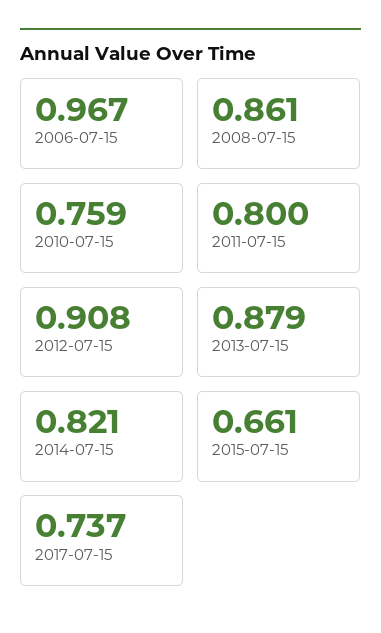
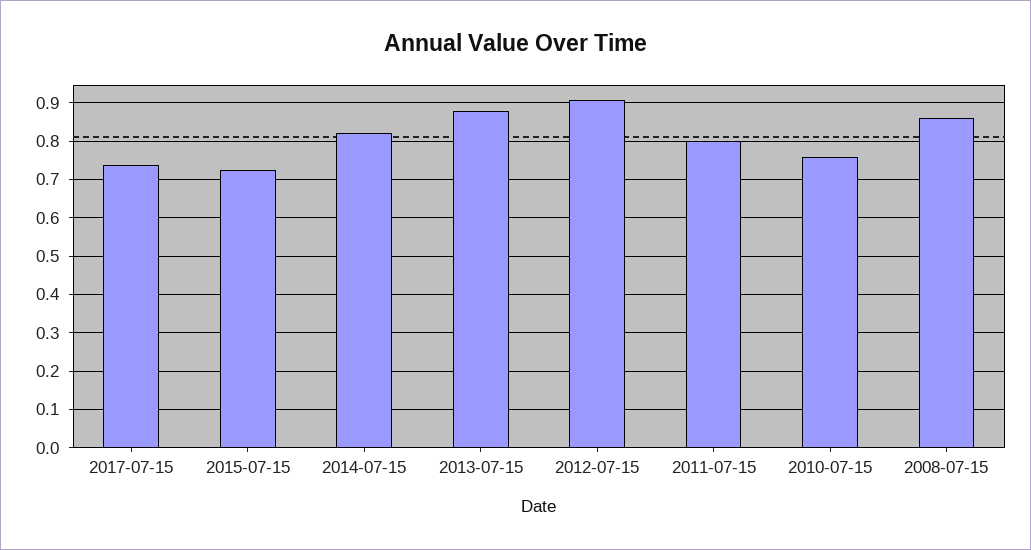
2006-07-15: 0.967 -> none
2015-07-15: 0.661 -> 0.72

